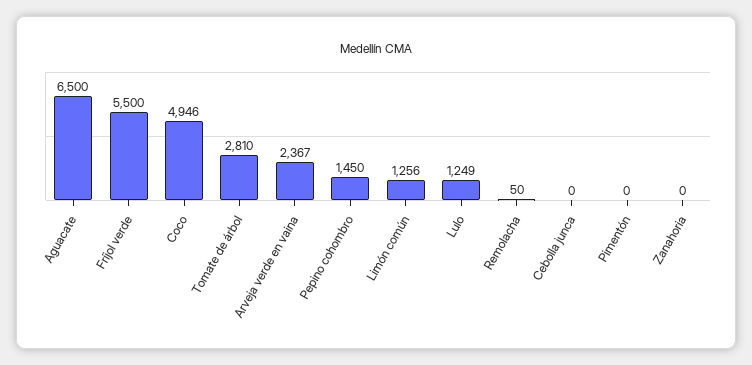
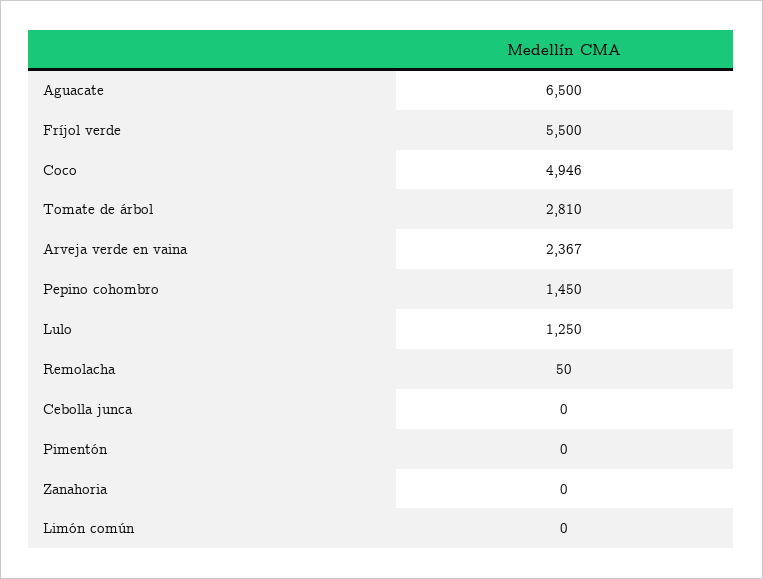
Limón común: 1256 -> 0
Lulo: 1249 -> 1250

